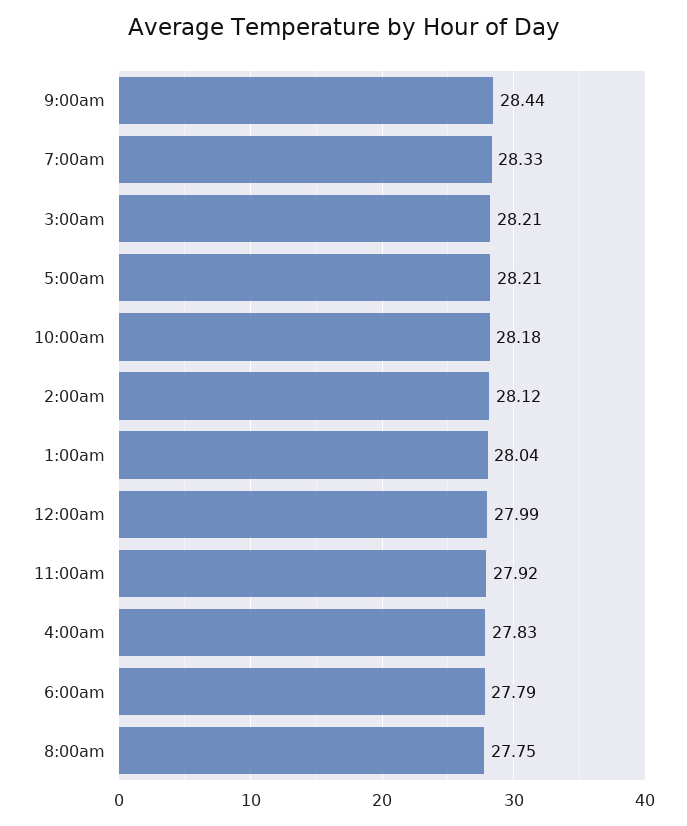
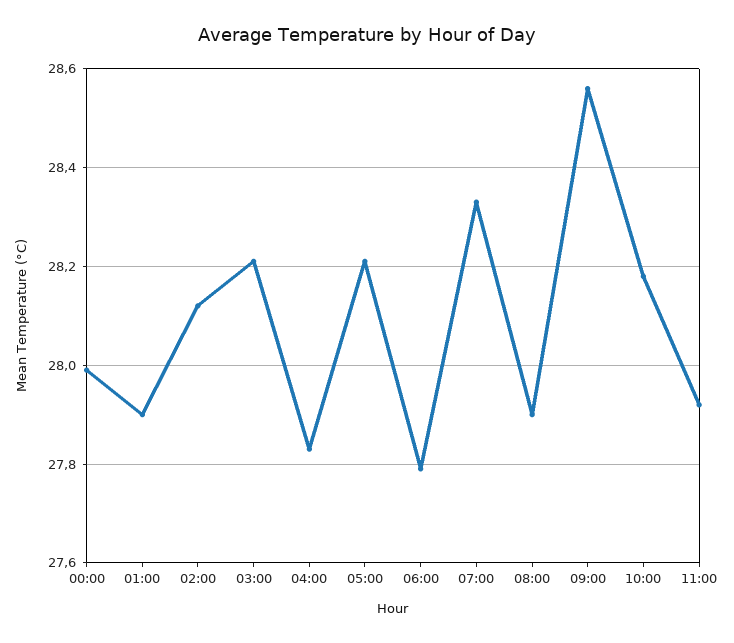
9:00am: 28.44 -> 28.55
1:00am: 28.04 -> 27.9
8:00am: 27.75 -> 27.9

